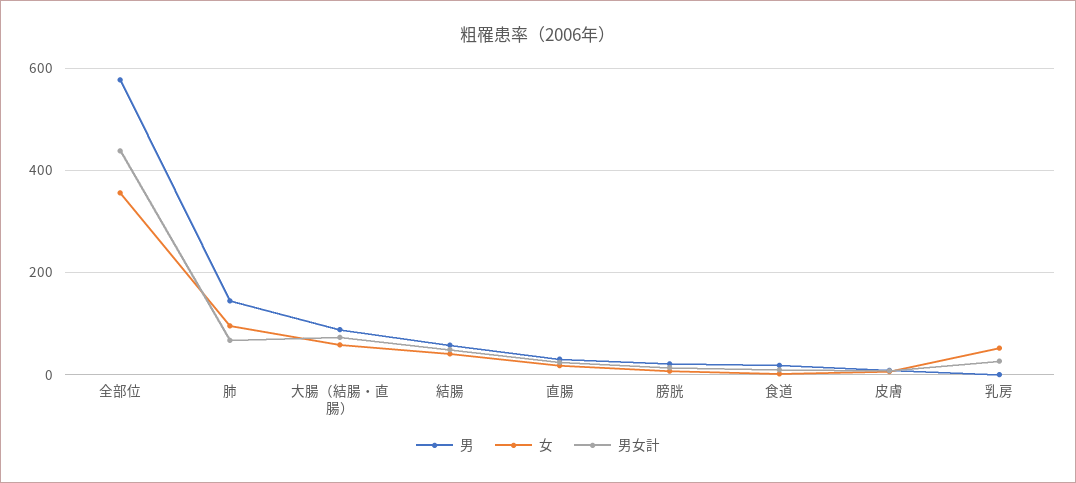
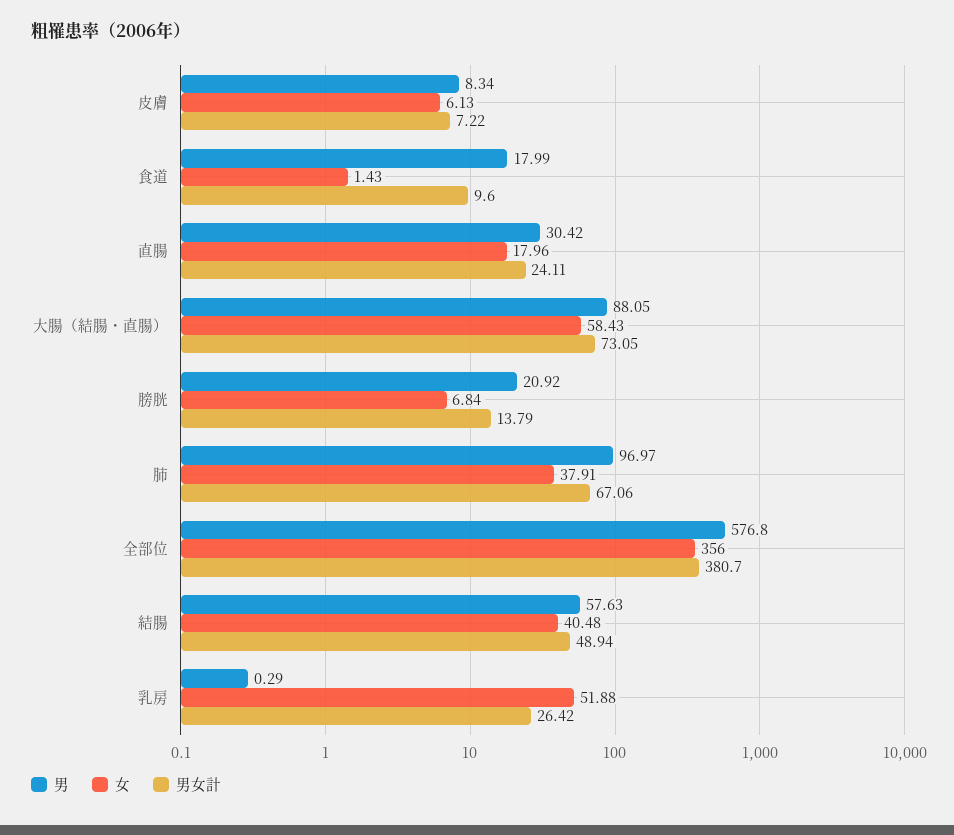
男女計, 全部位: 440 -> 380.7
男, 肺: 140 -> 96.97
女, 肺: 100 -> 37.91

